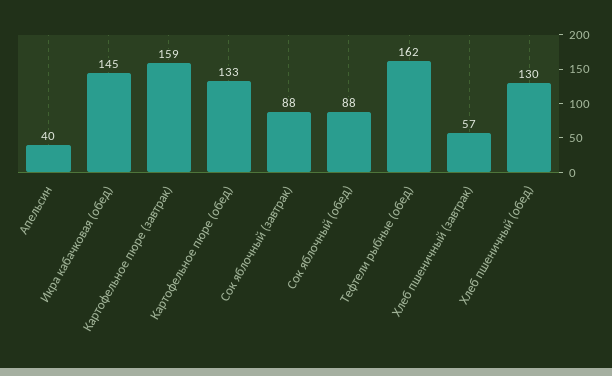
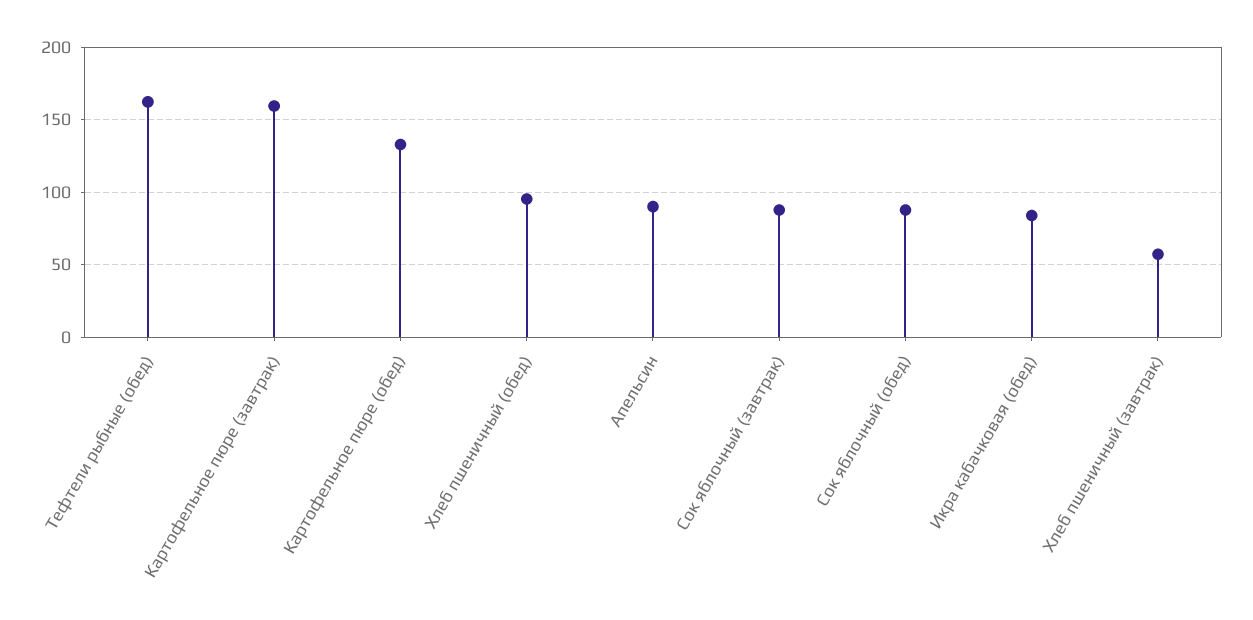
Апельсин: 40 -> 90
Икра кабачковая (обед): 145 -> 85
Хлеб пшеничный (обед): 130 -> 95

